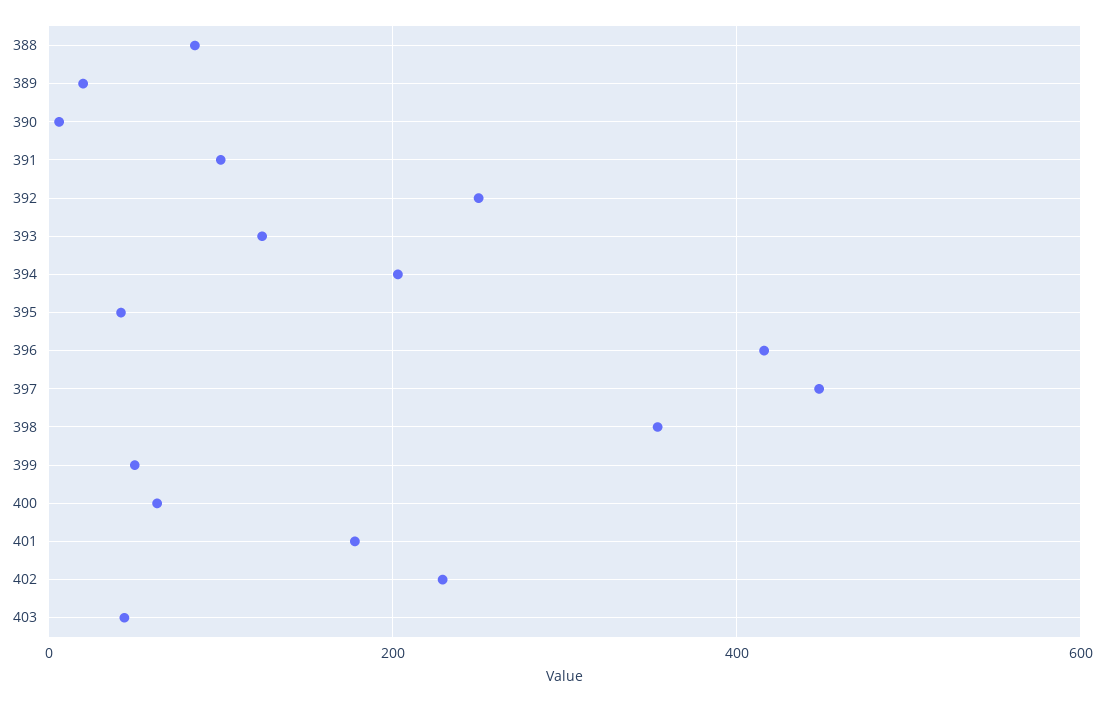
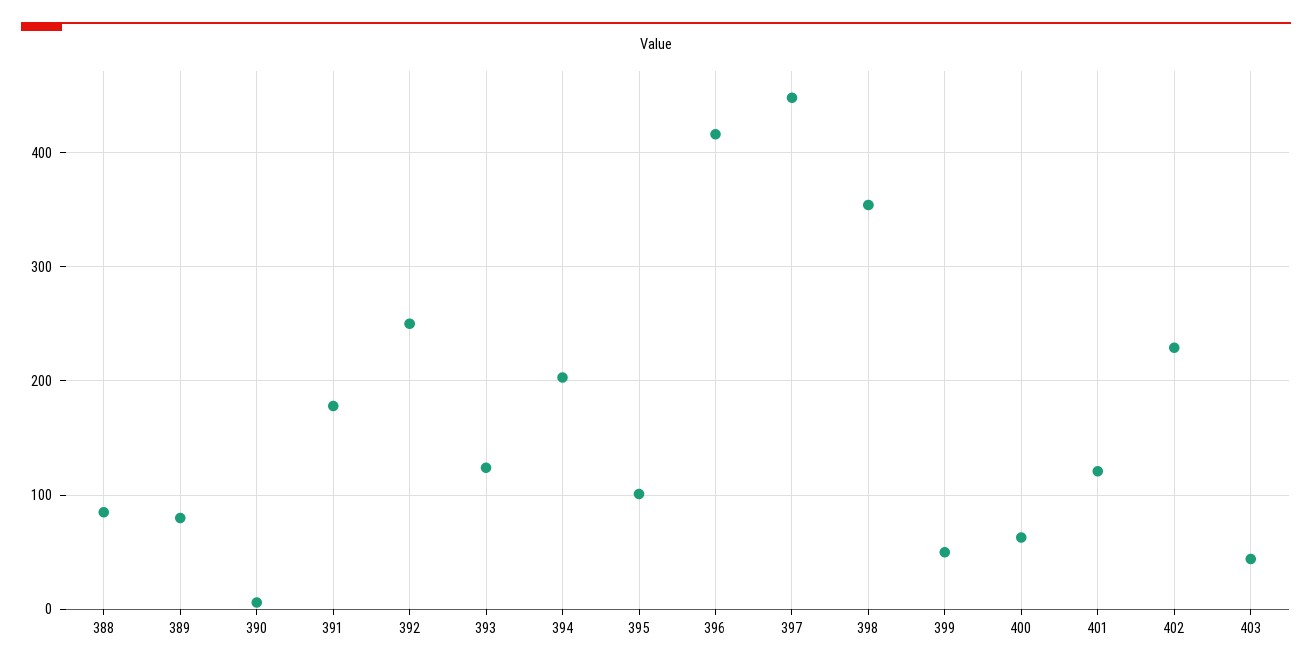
389: 20 -> 80
391: 100 -> 180
395: 40 -> 100
401: 180 -> 120

